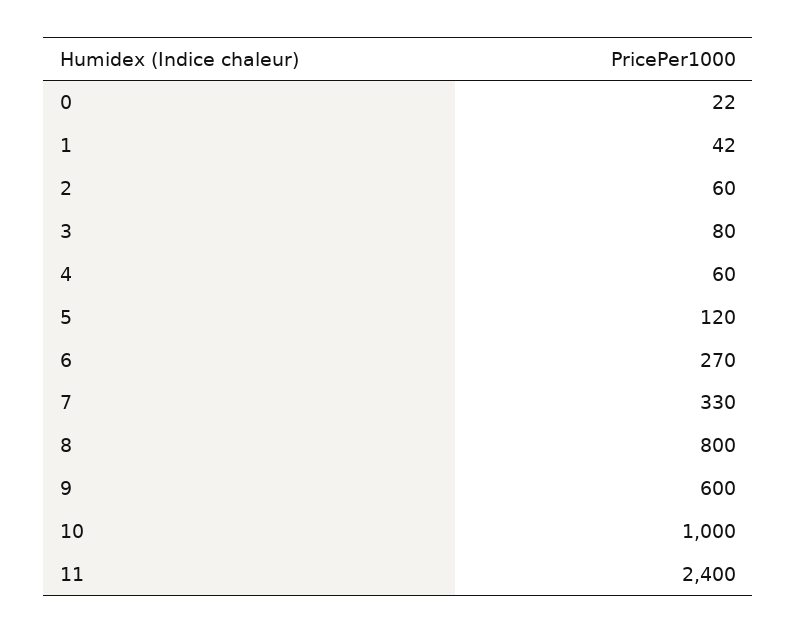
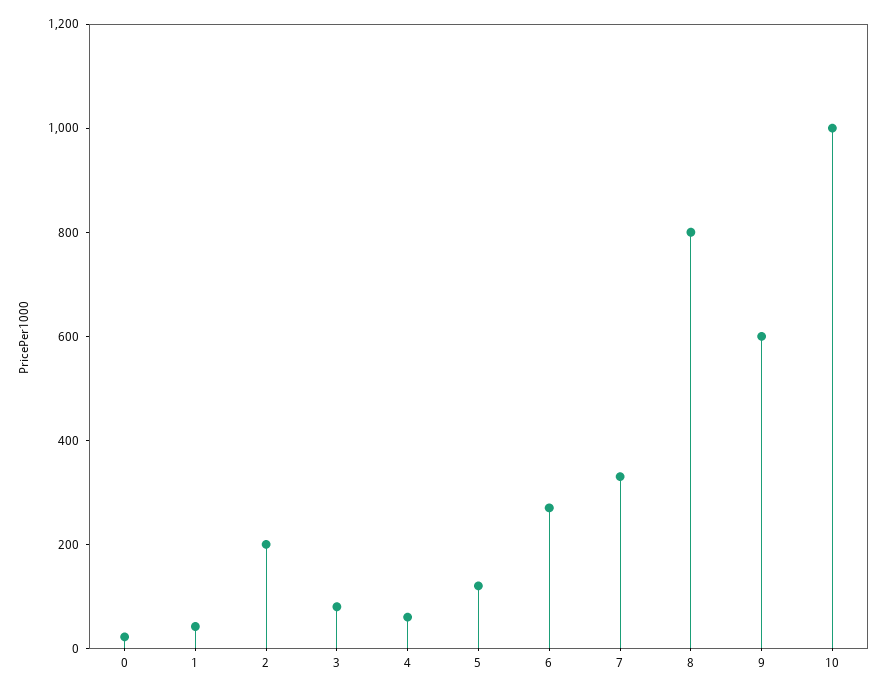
2: 60 -> 200
11: 2400 -> none

